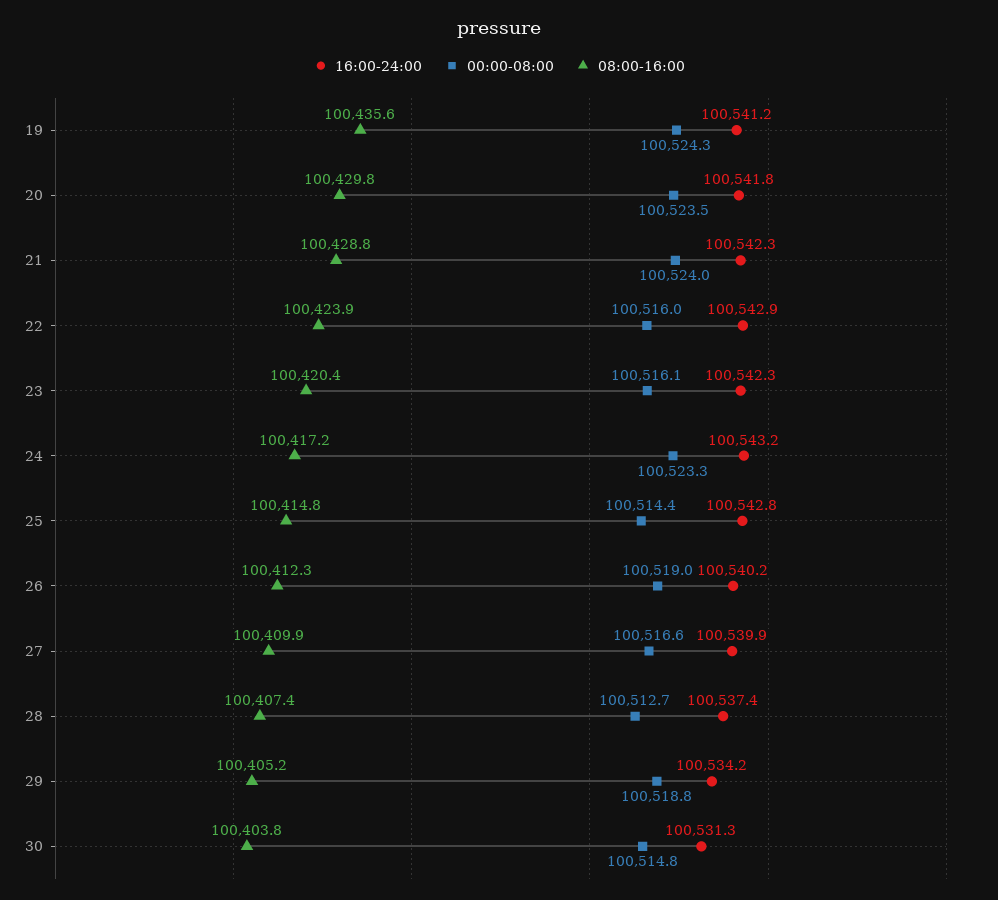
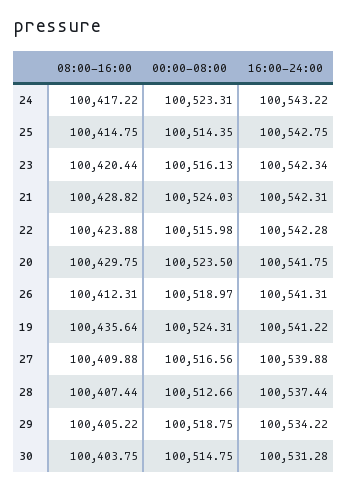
16:00-24:00, 22: 100542.9 -> 100542.28
16:00-24:00, 26: 100540.2 -> 100541.31

